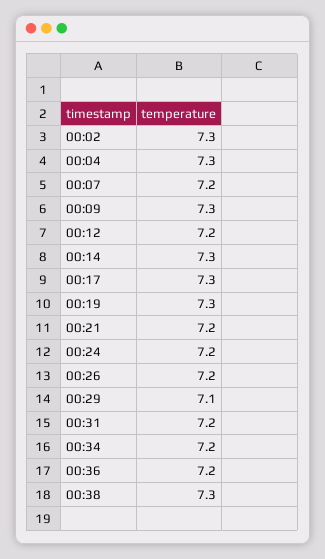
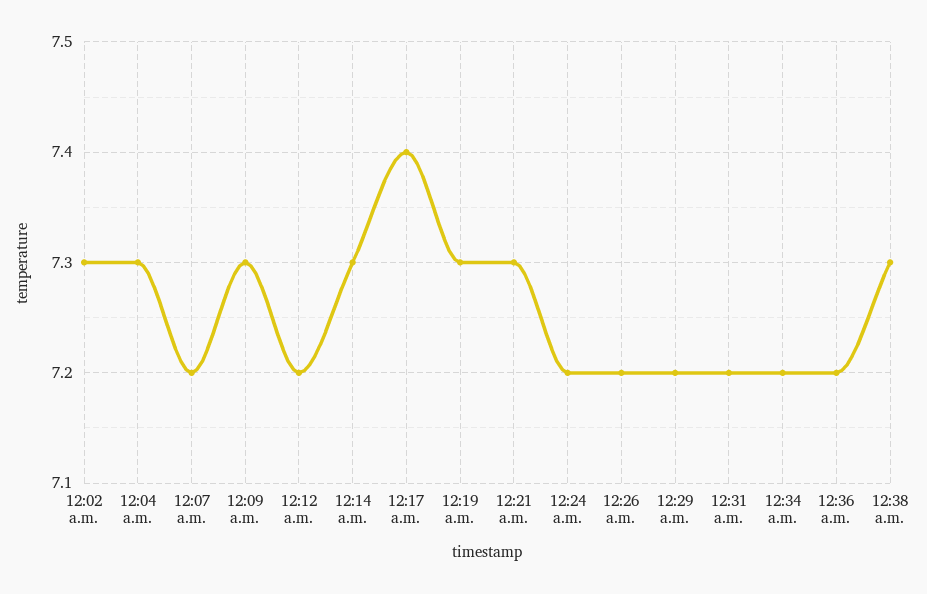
00:17: 7.3 -> 7.4
00:21: 7.2 -> 7.3
00:29: 7.1 -> 7.2

